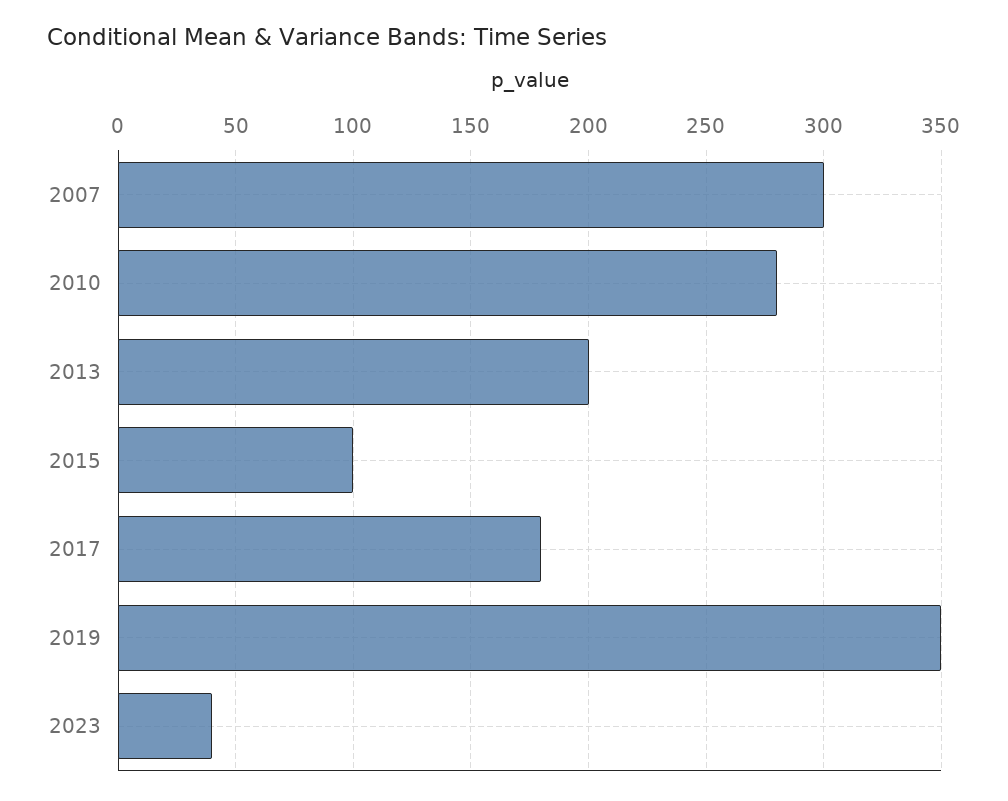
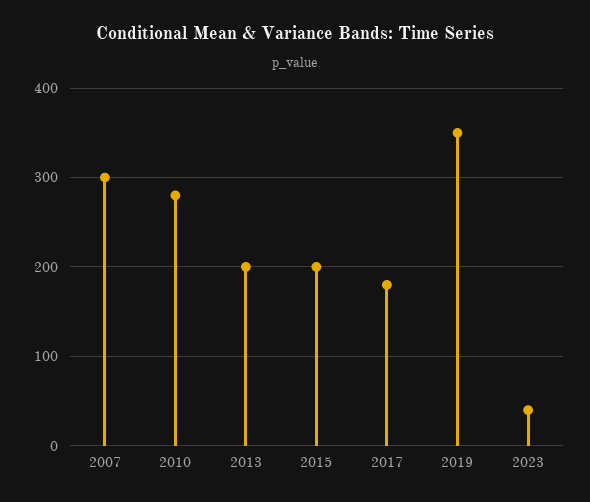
2015: 100 -> 200

